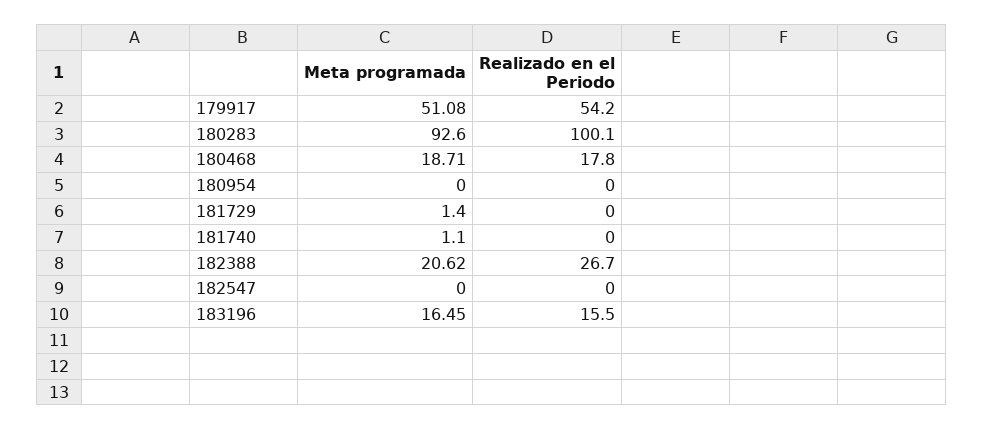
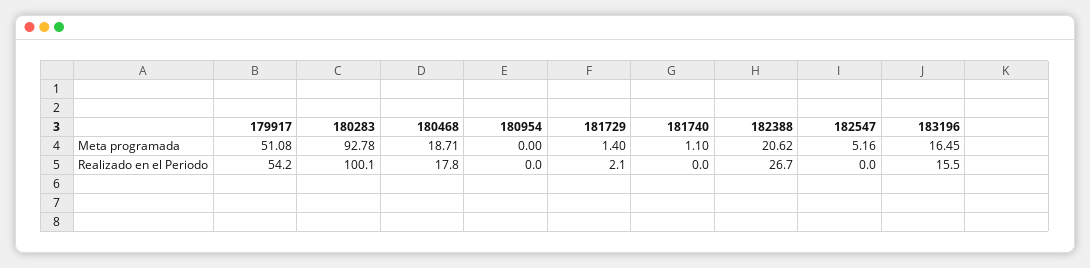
Meta programada, 180283: 92.6 -> 92.78
Realizado en el Periodo, 181729: 0 -> 2.1
Meta programada, 182547: 0 -> 5.16

